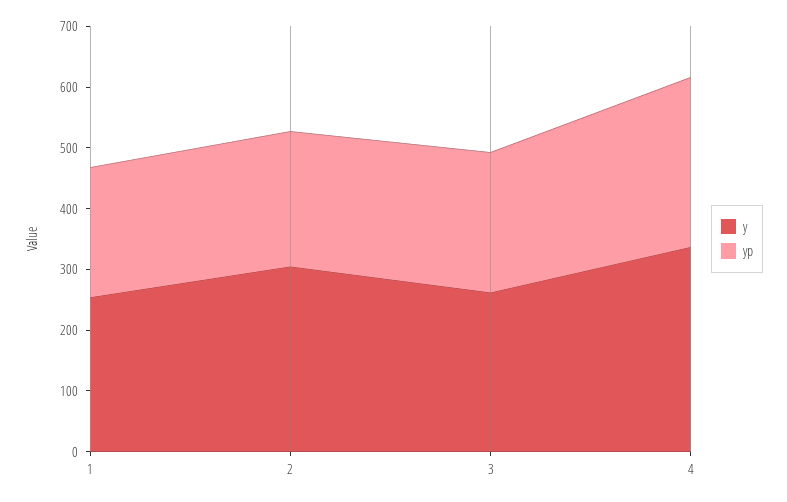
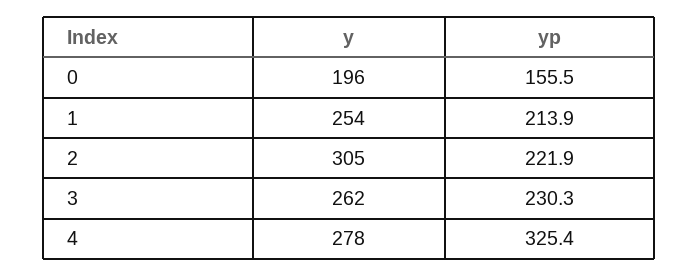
y, 4: 340 -> 278
yp, 4: 280 -> 325.4
y, 0: none -> 196
yp, 0: none -> 155.5

